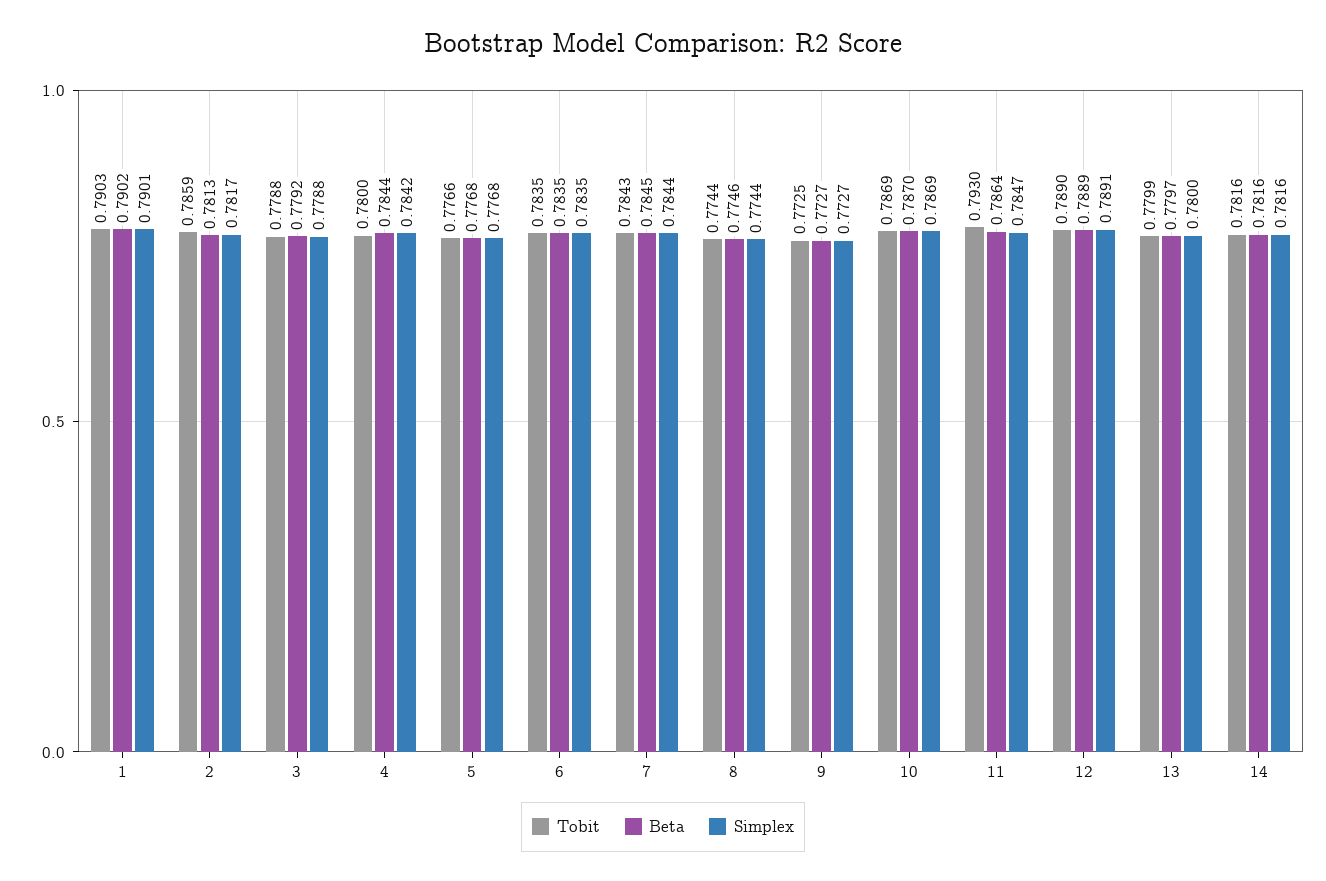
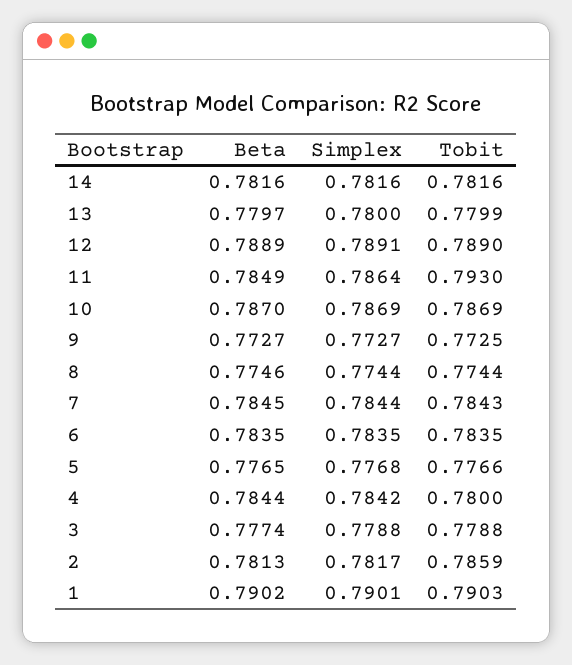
Beta, 3: 0.7792 -> 0.7774
Beta, 5: 0.7768 -> 0.7765
Beta, 11: 0.7864 -> 0.7849
Simplex, 11: 0.7847 -> 0.7864

